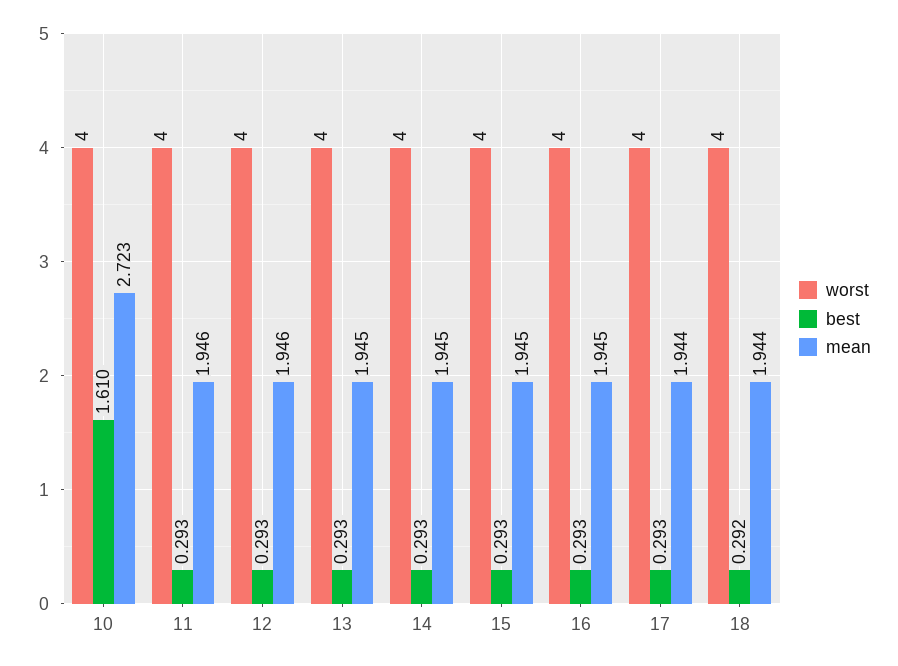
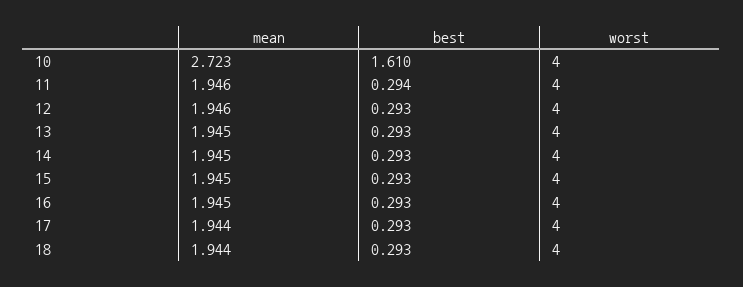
best, 11: 0.293 -> 0.294
best, 18: 0.292 -> 0.293

